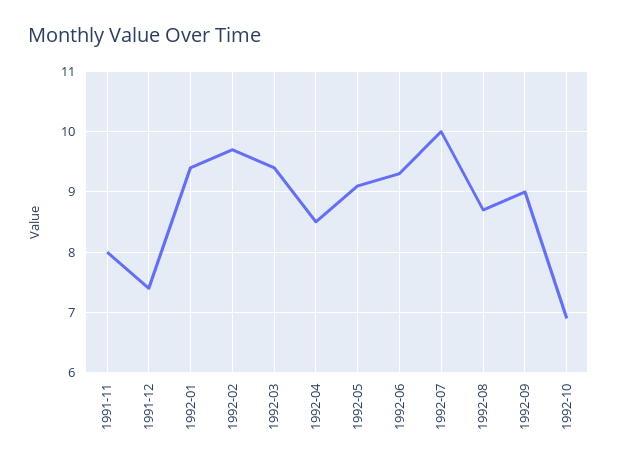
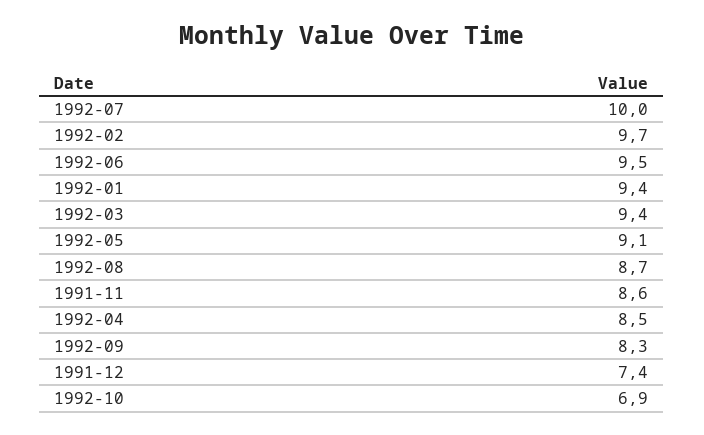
1991-11: 8 -> 8.6
1992-06: 9.3 -> 9.5
1992-09: 9 -> 8.3

